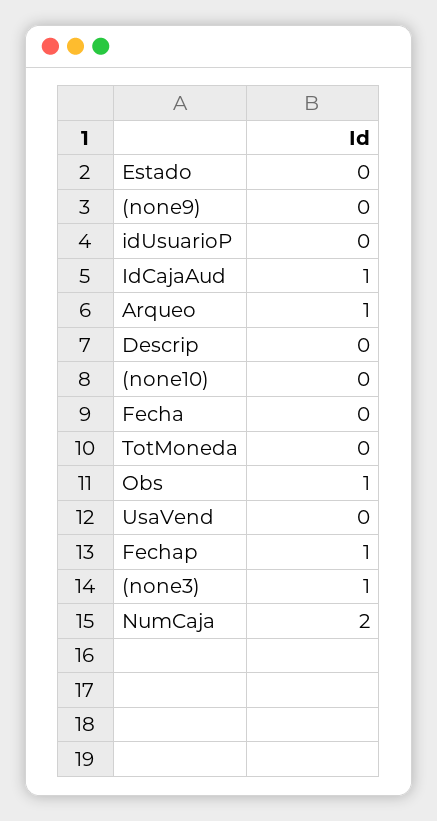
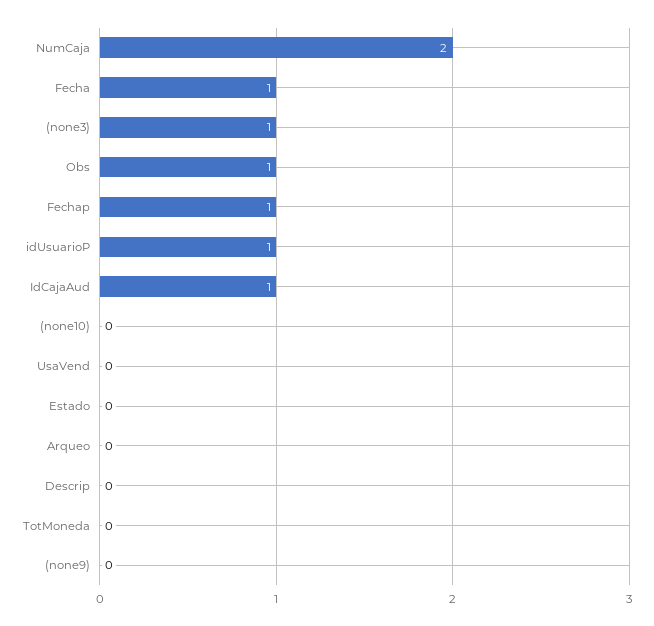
idUsuarioP: 0 -> 1
Arqueo: 1 -> 0
Fecha: 0 -> 1

